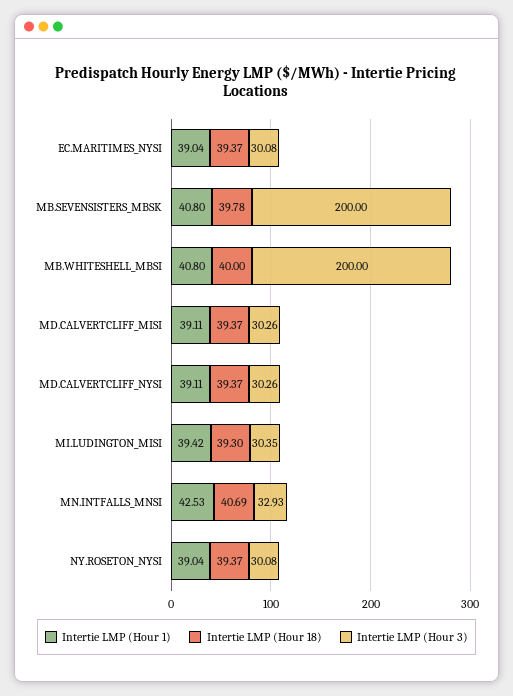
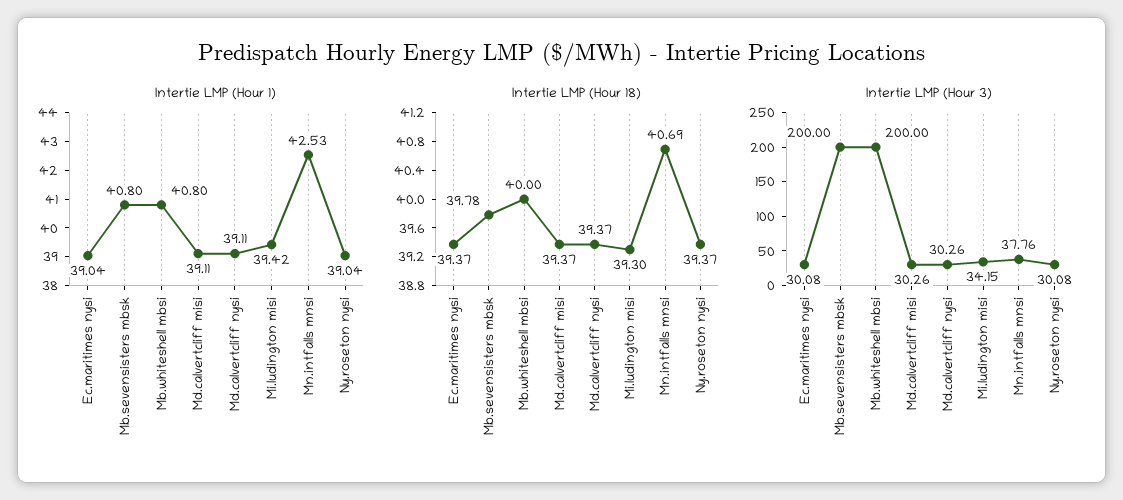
Intertie LMP (Hour 3), MI.LUDINGTON_MISI: 30.35 -> 34.15
Intertie LMP (Hour 3), MN.INTFALLS_MNSI: 32.93 -> 37.76

